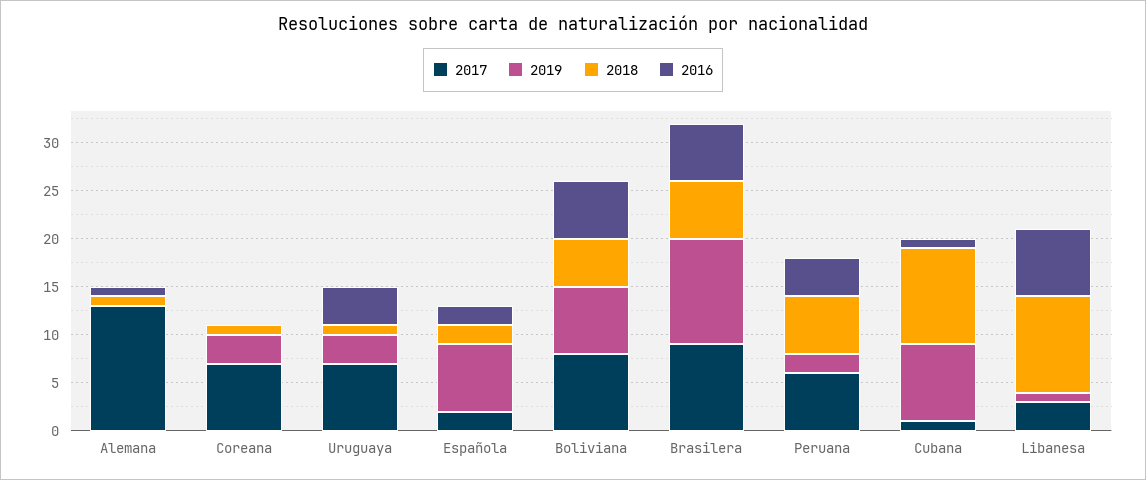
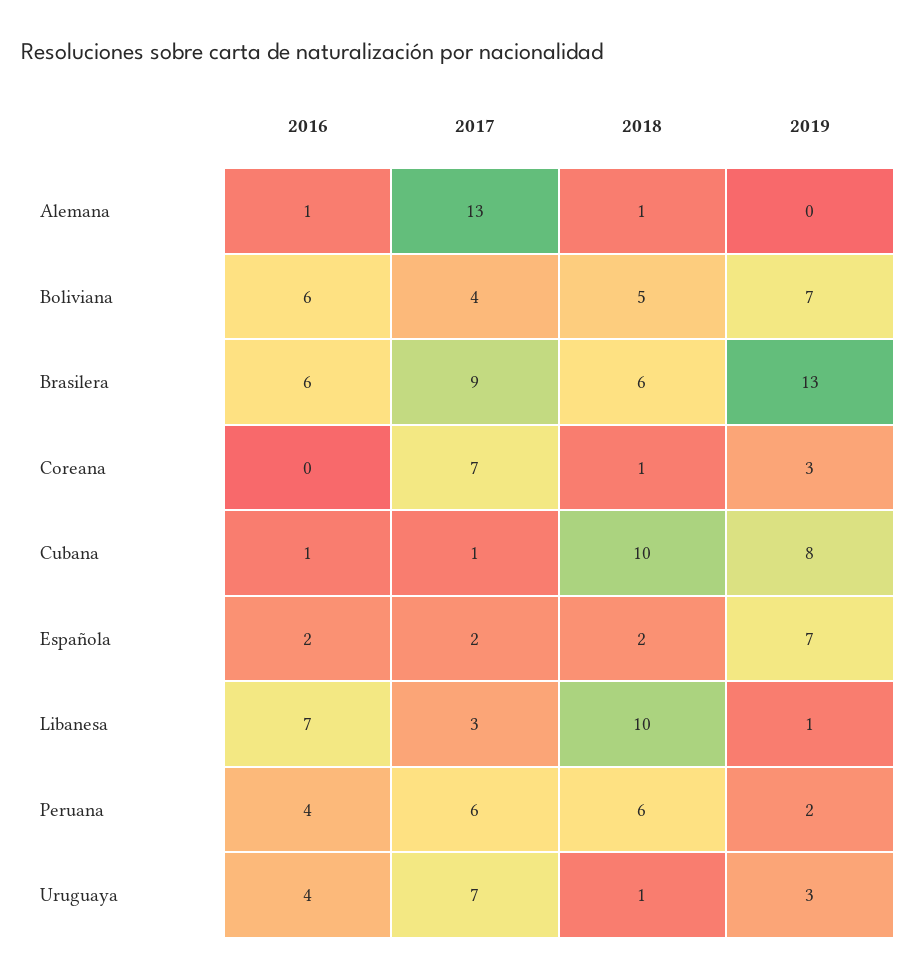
2017, Boliviana: 8 -> 4
2019, Brasilera: 11 -> 13

